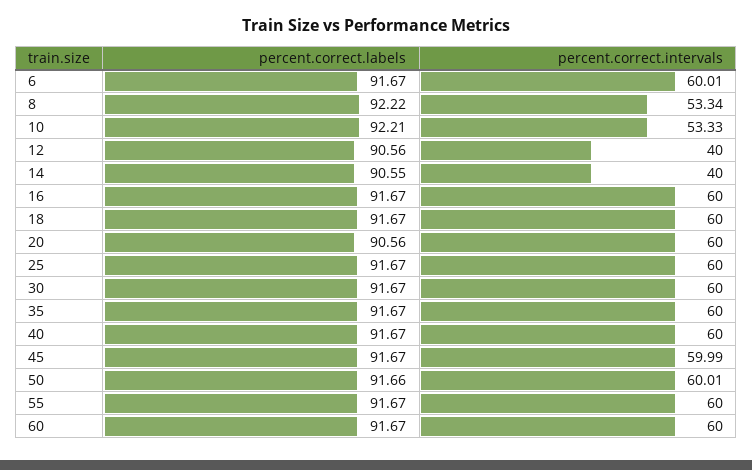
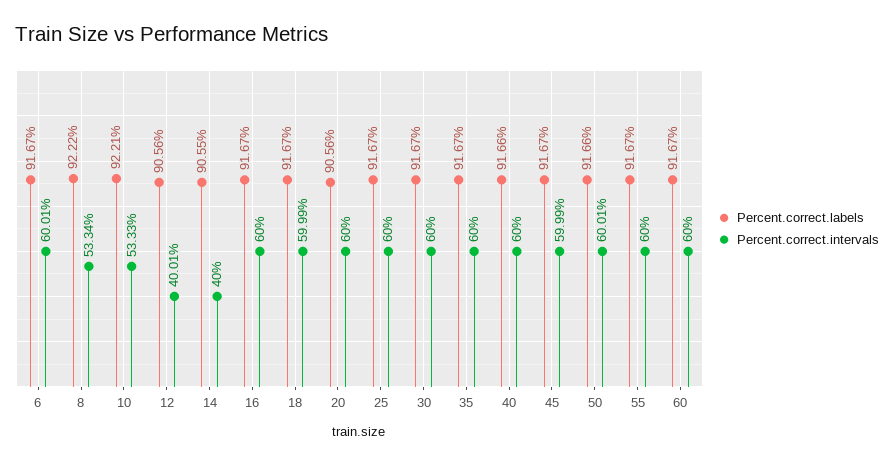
percent.correct.intervals, 12: 40 -> 40.01
percent.correct.intervals, 18: 60 -> 59.99
percent.correct.labels, 40: 91.67 -> 91.66

